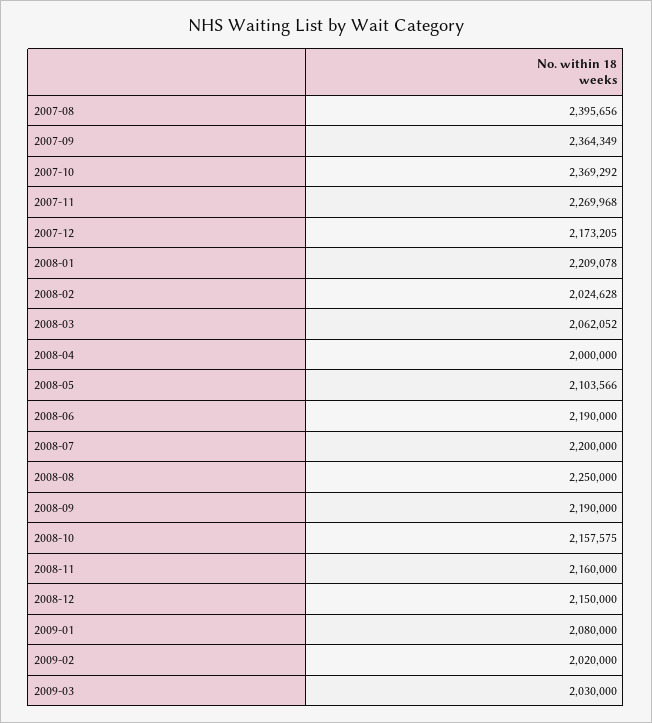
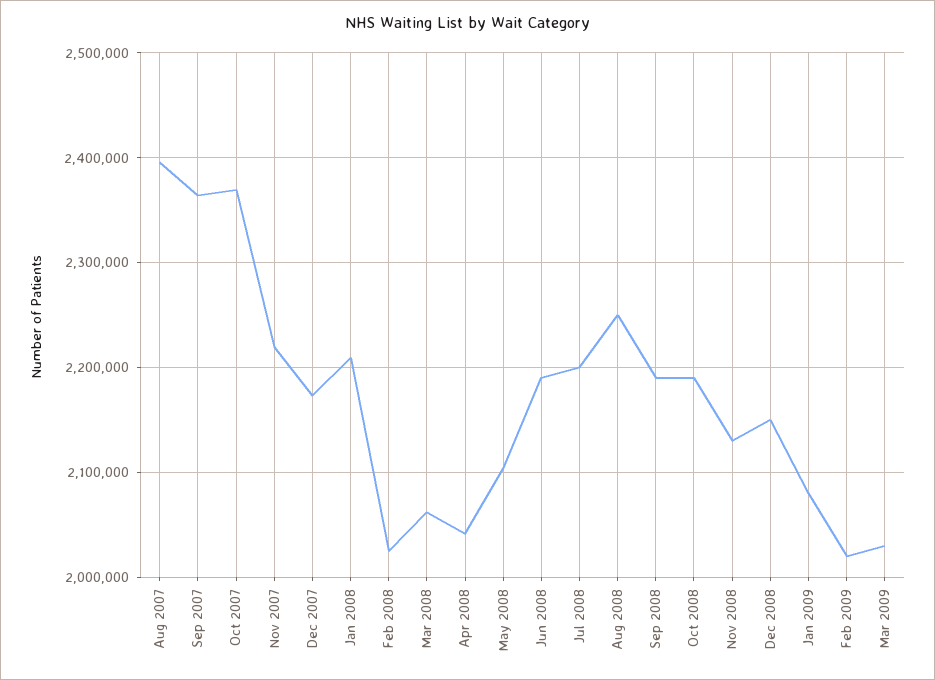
2007-11: 2269968 -> 2220000
2008-04: 2000000 -> 2040000
2008-10: 2157575 -> 2190000
2008-11: 2160000 -> 2130000

